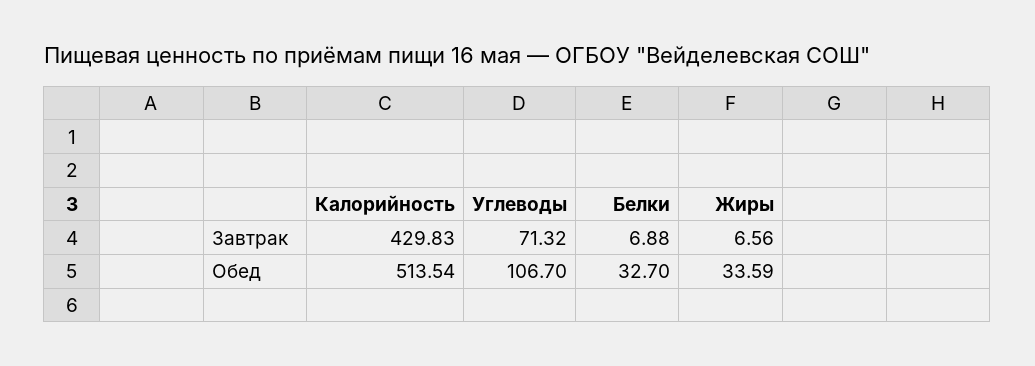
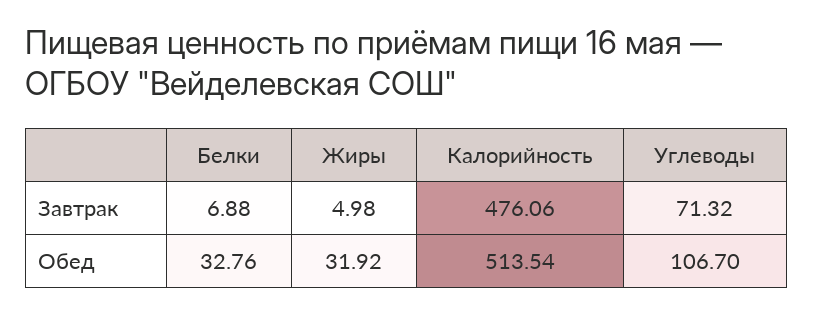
Калорийность, Завтрак: 429.83 -> 476.06
Жиры, Завтрак: 6.56 -> 4.98
Белки, Обед: 32.7 -> 32.76
Жиры, Обед: 33.59 -> 31.92

